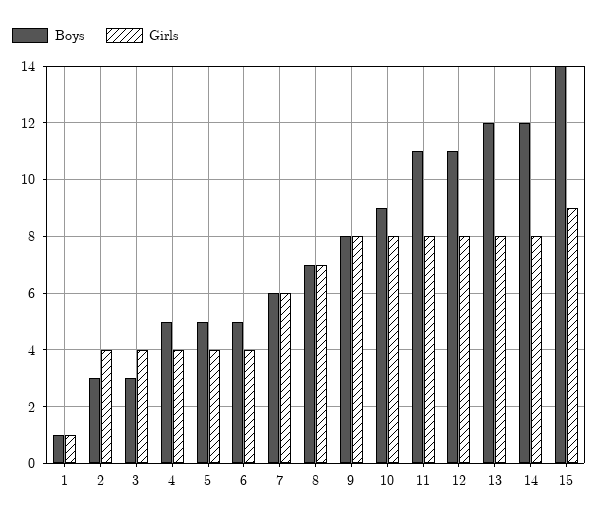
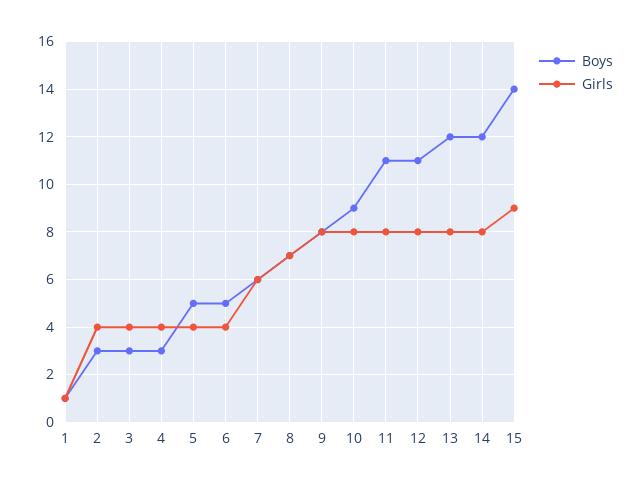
Boys, 4: 5 -> 3

